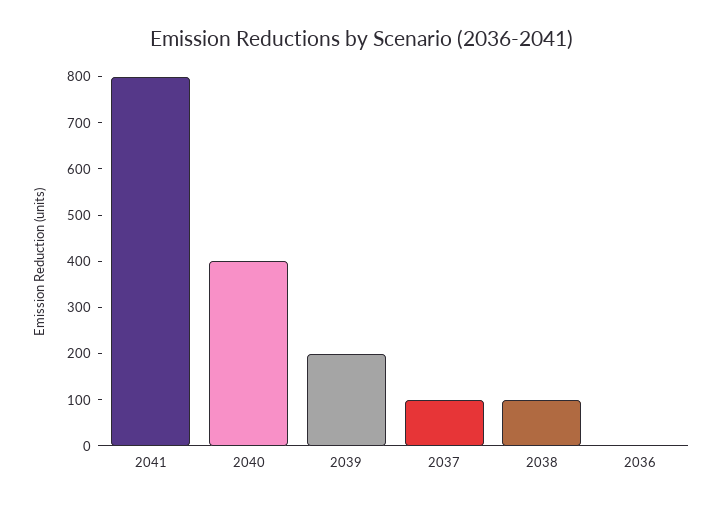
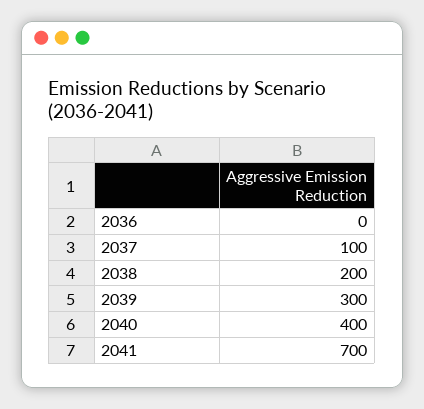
2041: 800 -> 700
2039: 200 -> 300
2038: 100 -> 200

